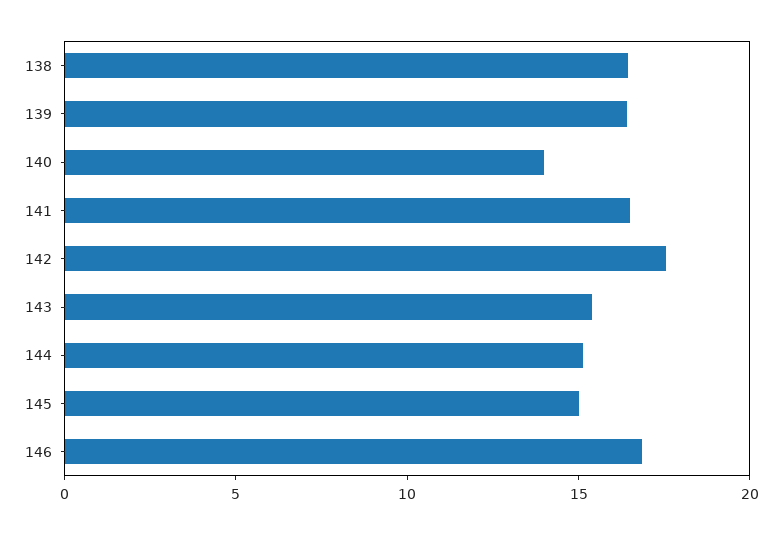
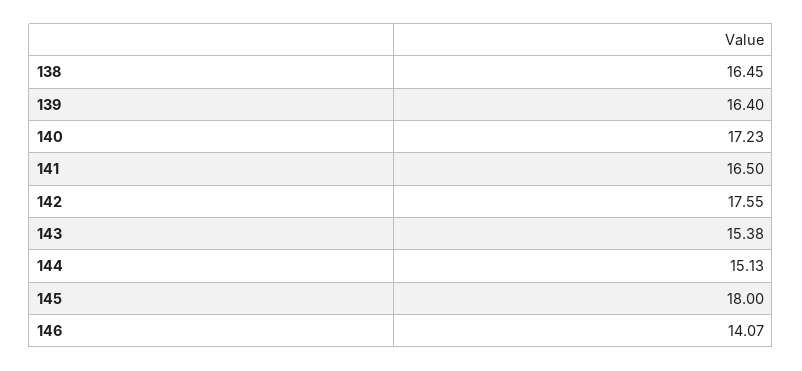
140: 14 -> 17.23
145: 15 -> 18
146: 17 -> 14.07

